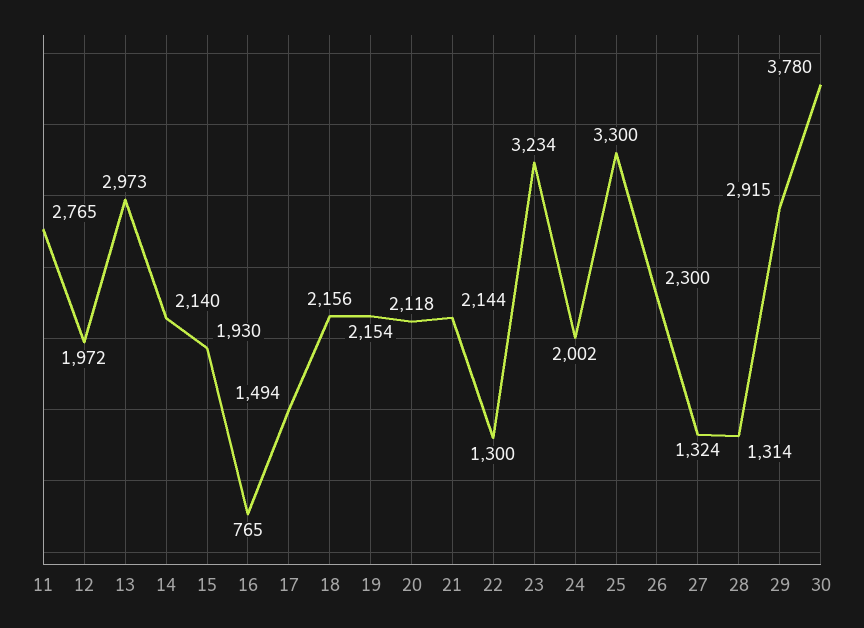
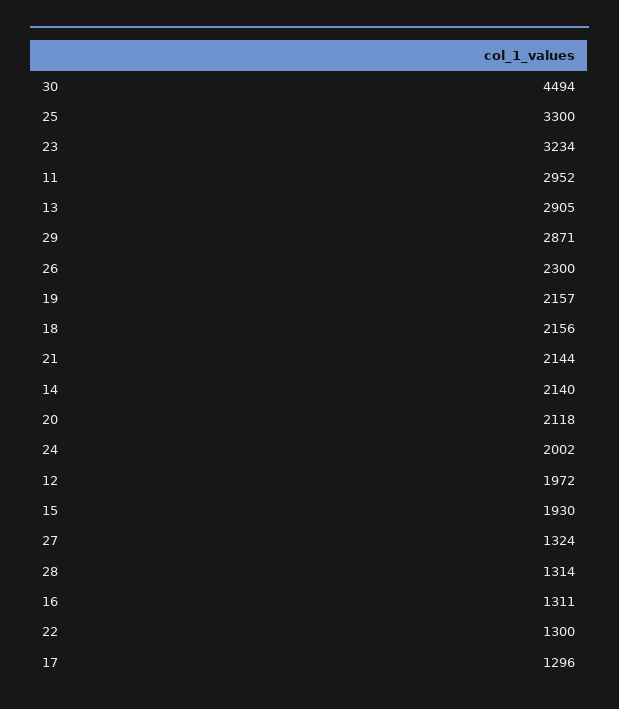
11: 2765 -> 2952
13: 2973 -> 2905
16: 765 -> 1311
17: 1494 -> 1296
19: 2154 -> 2157
29: 2915 -> 2871
30: 3780 -> 4494

